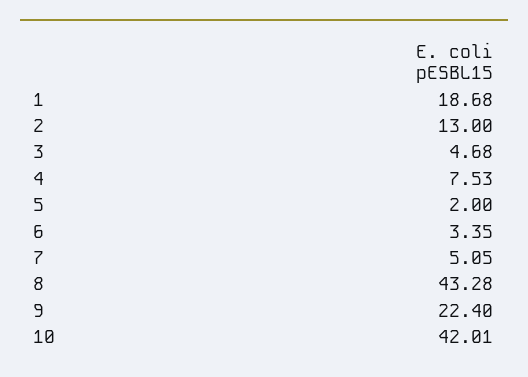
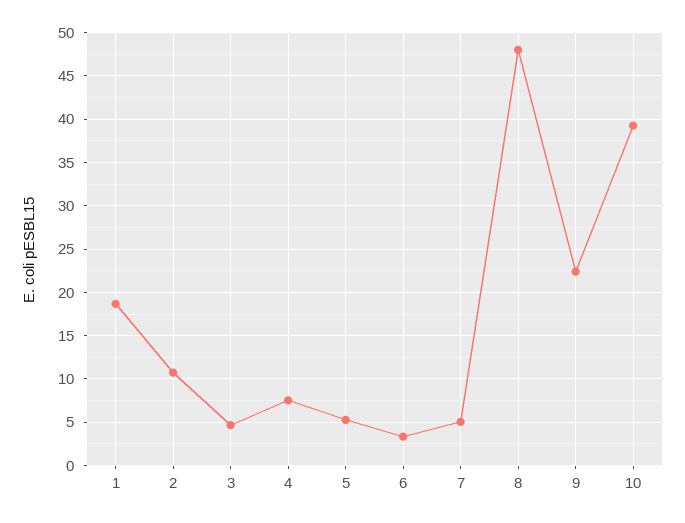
2: 13 -> 11
5: 2 -> 5
8: 43.28 -> 48
10: 42.01 -> 39

